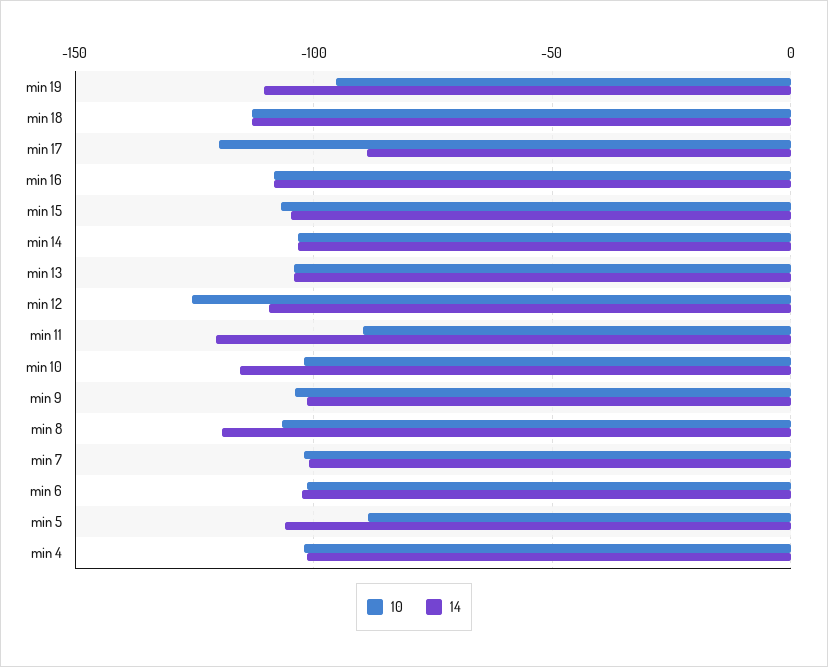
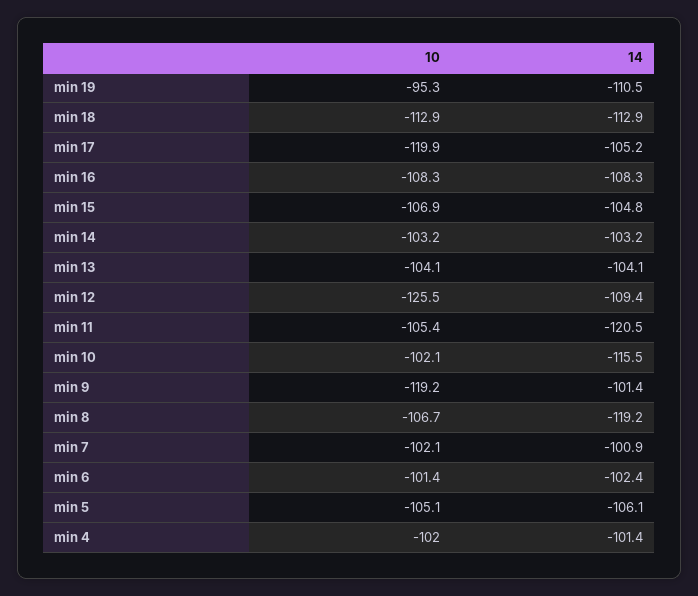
14, min 17: -90 -> -105.2
10, min 11: -90 -> -105.4
10, min 9: -105 -> -119.2
10, min 5: -90 -> -105.1

